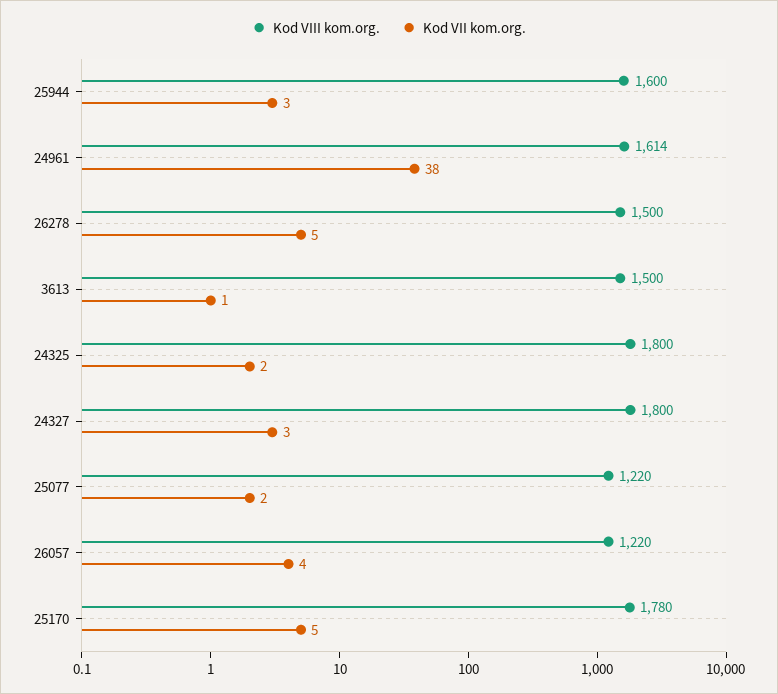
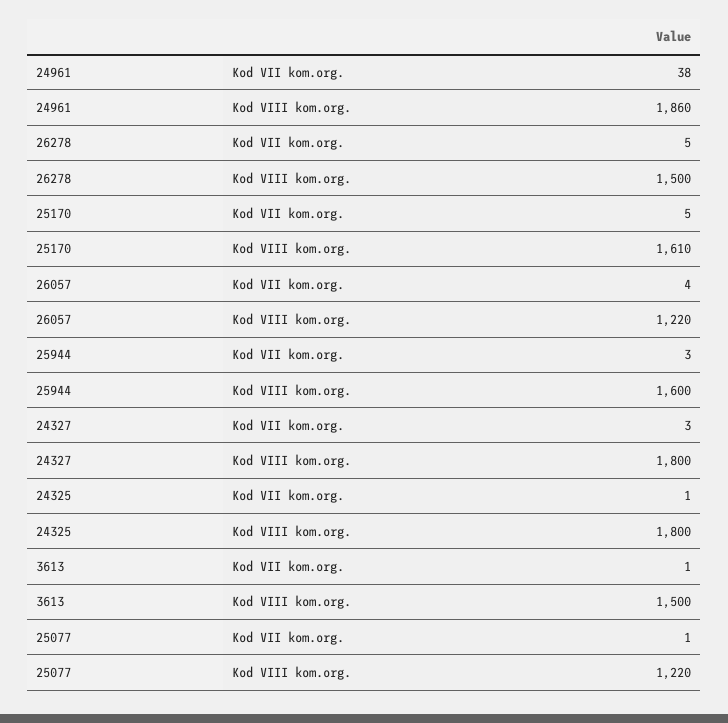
Kod VIII kom.org., 24961: 1614 -> 1860
Kod VII kom.org., 24325: 2 -> 1
Kod VII kom.org., 25077: 2 -> 1
Kod VIII kom.org., 25170: 1780 -> 1610

